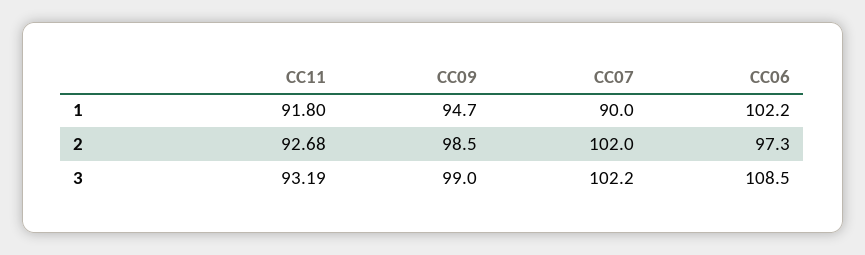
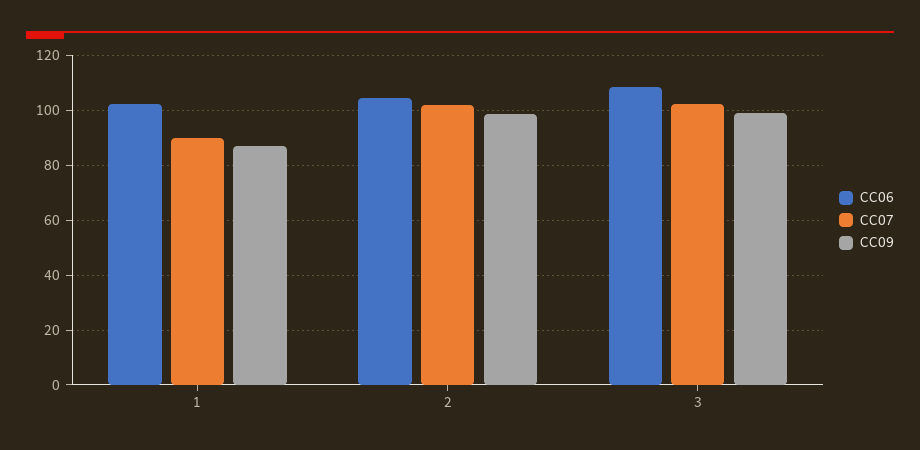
CC11, 1: 91.8 -> none
CC09, 1: 94.7 -> 87.5
CC11, 2: 92.68 -> none
CC06, 2: 97.3 -> 105
CC11, 3: 93.19 -> none

